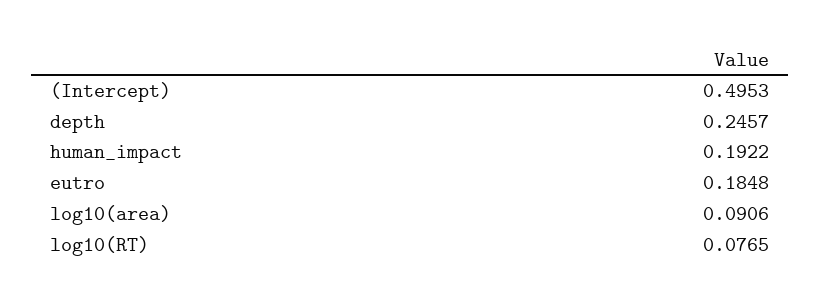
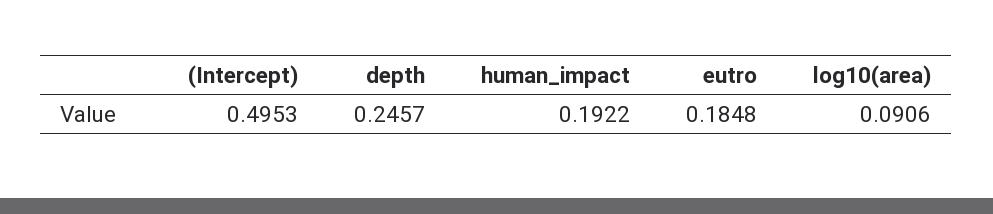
log10(RT): 0.0765 -> none

